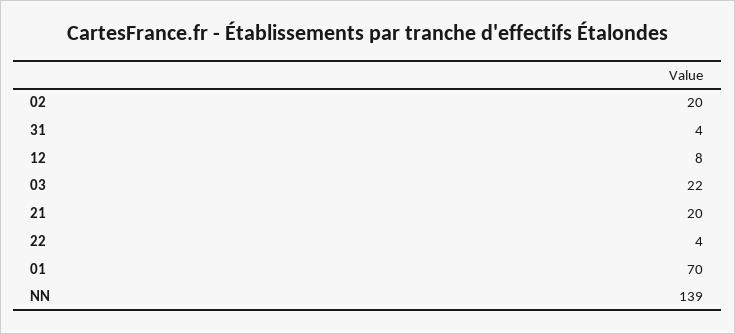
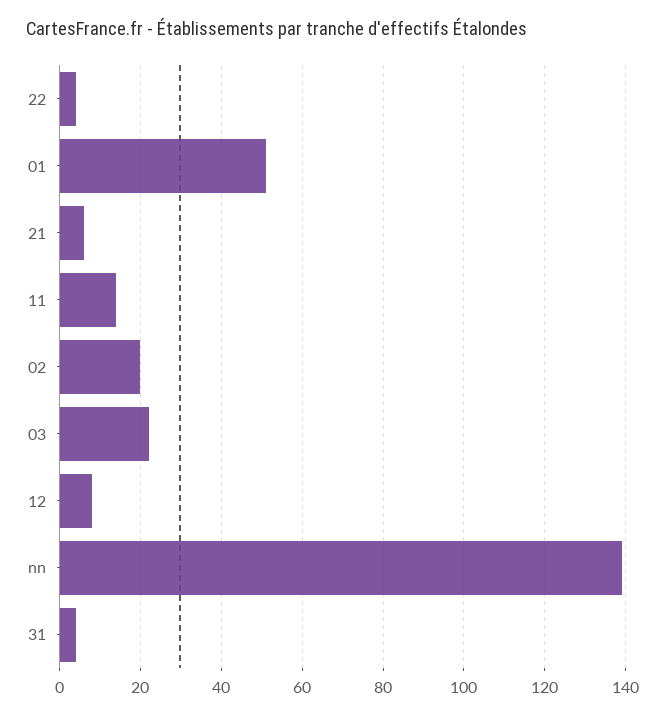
21: 20 -> 5
01: 70 -> 50
11: none -> 15

